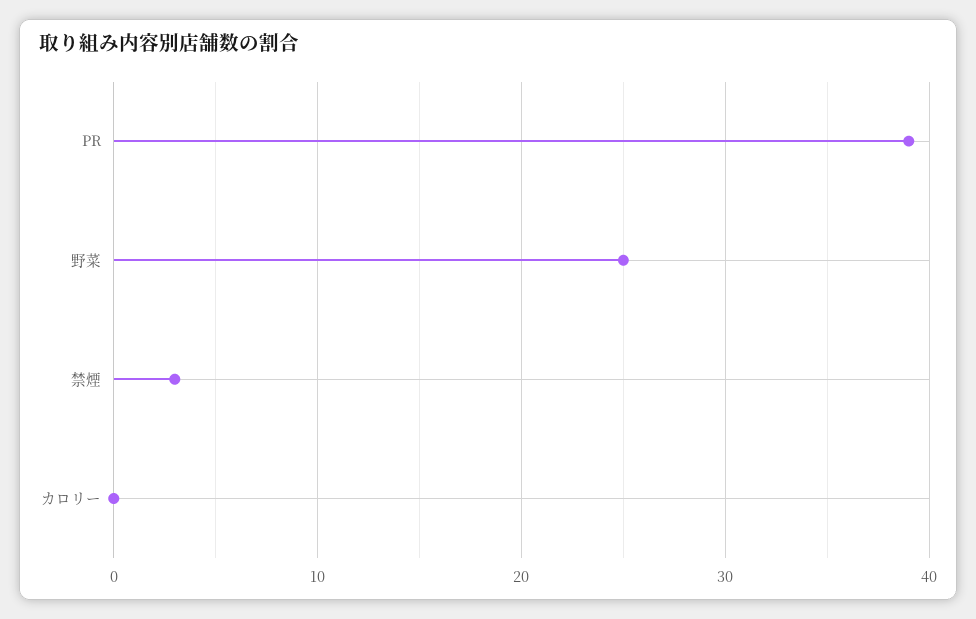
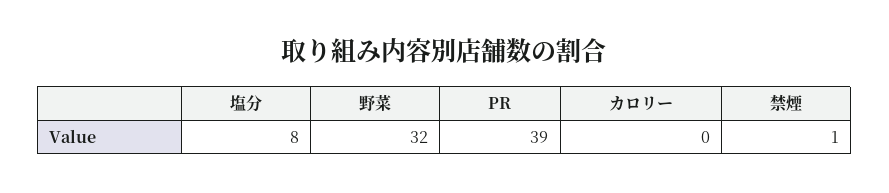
野菜: 25 -> 32
禁煙: 3 -> 1
塩分: none -> 8

